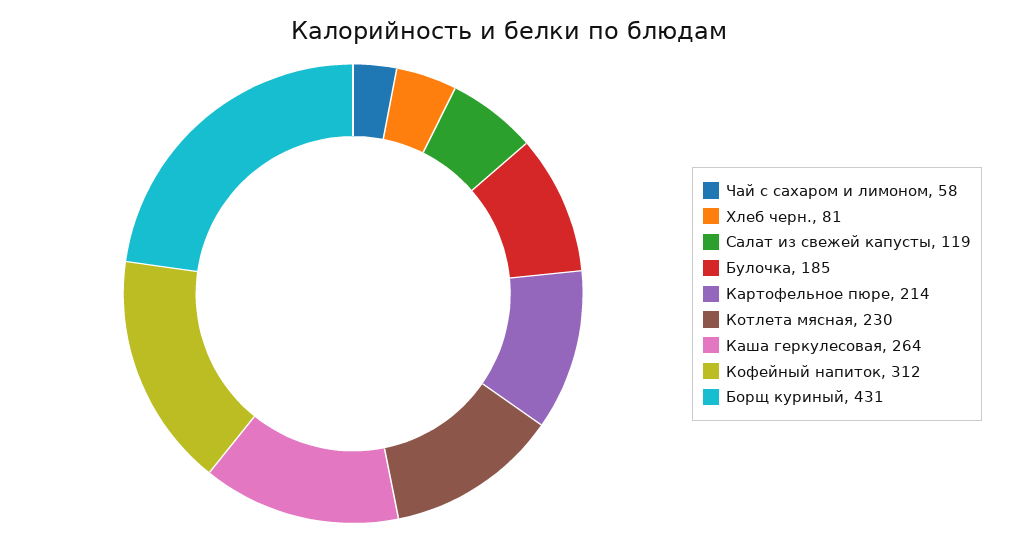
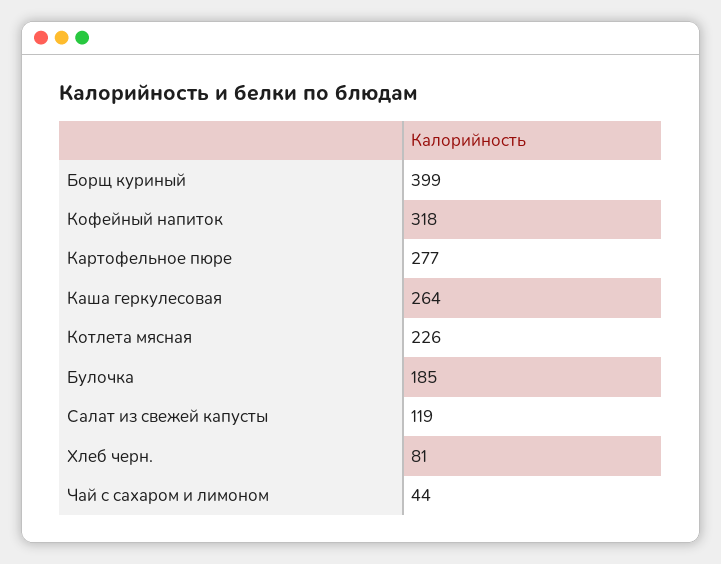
Чай с сахаром и лимоном: 58 -> 44
Картофельное пюре: 214 -> 277
Котлета мясная: 230 -> 226
Кофейный напиток: 312 -> 318
Борщ куриный: 431 -> 399

